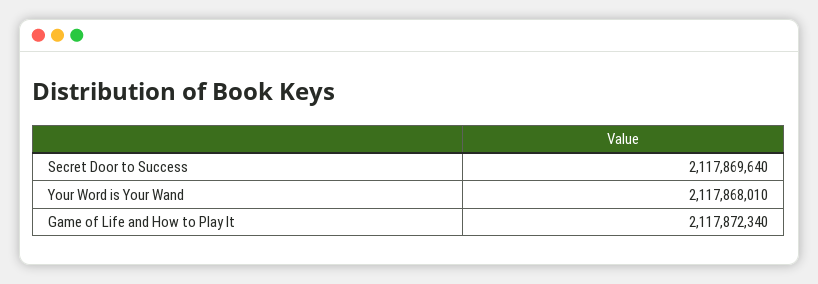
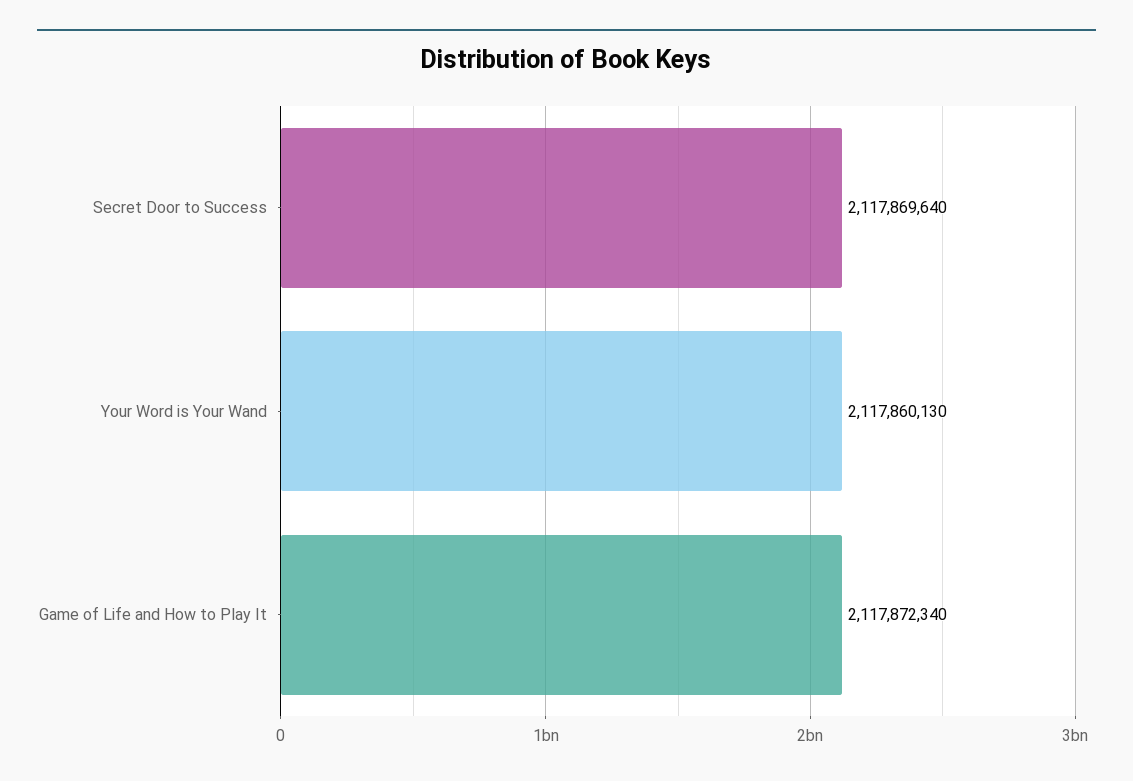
Your Word is Your Wand: 2117868010 -> 2117860130

